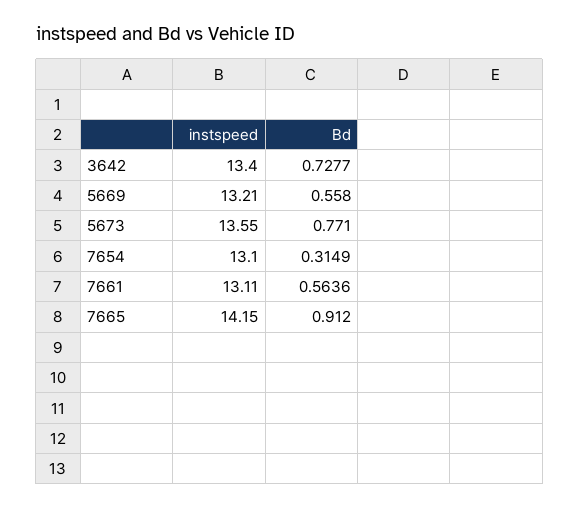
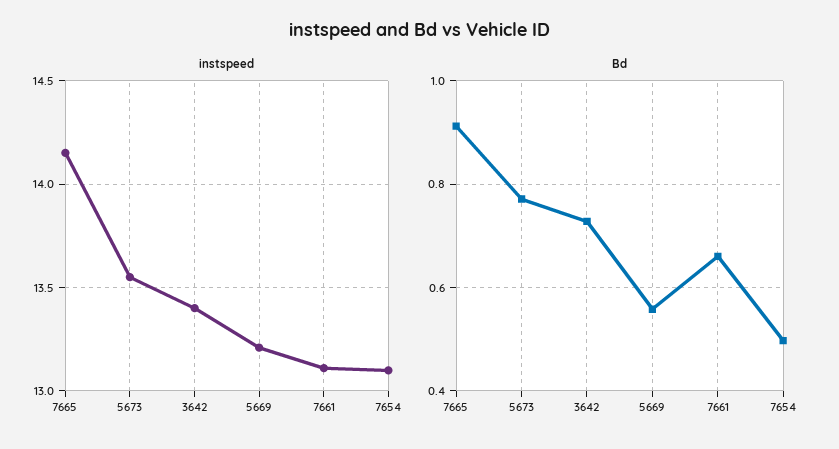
Bd, 7654: 0.3149 -> 0.5
Bd, 7661: 0.5636 -> 0.66

